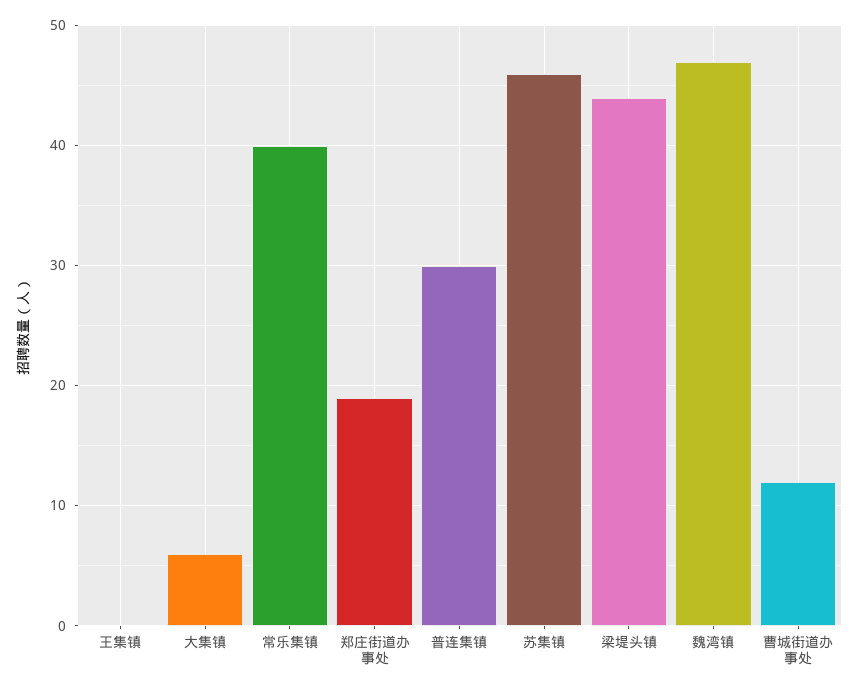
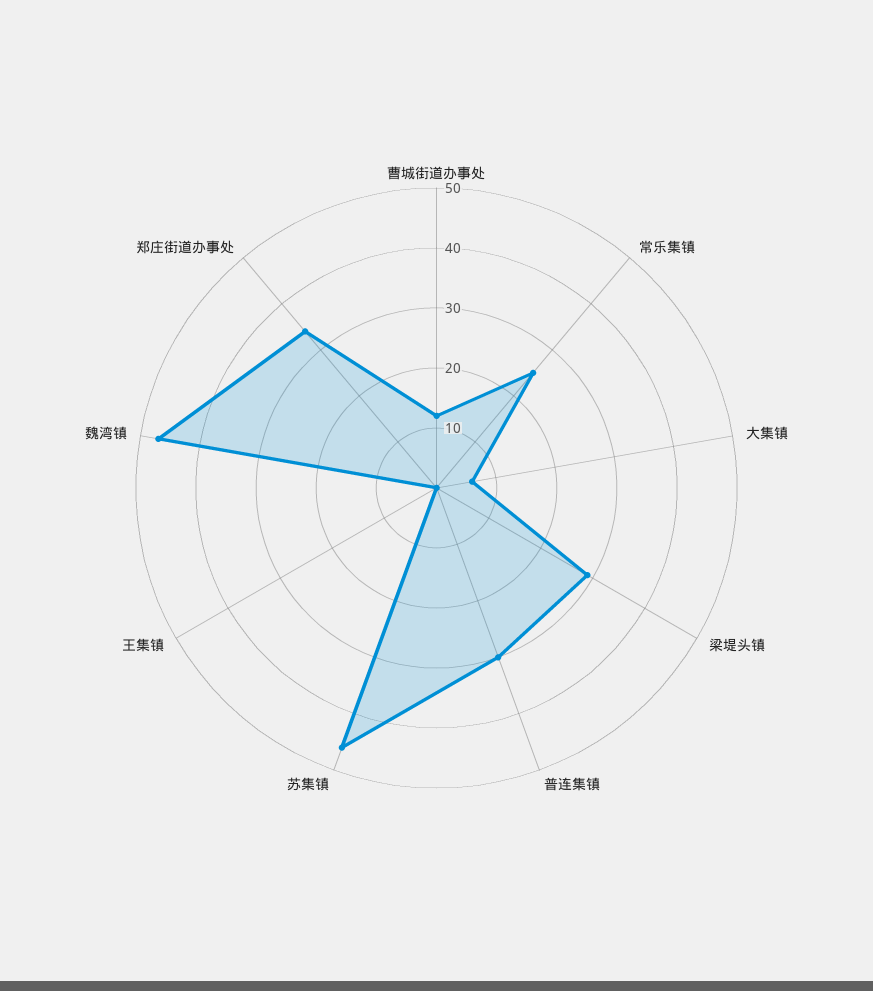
常乐集镇: 40 -> 25
郑庄街道办事处: 19 -> 35
梁堤头镇: 44 -> 30

